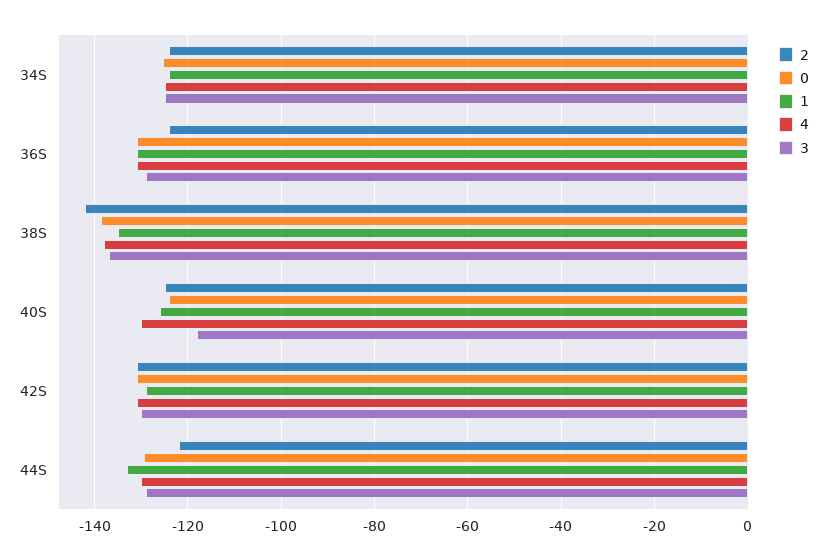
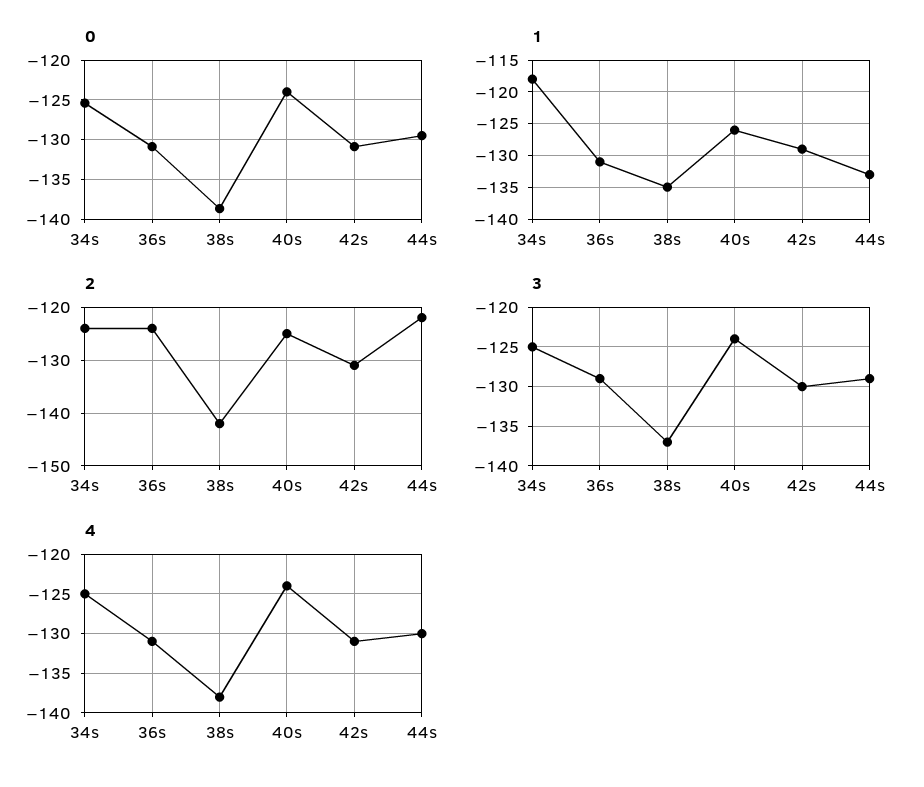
1, 34S: -124 -> -118
4, 40S: -130 -> -124
3, 40S: -118 -> -124

